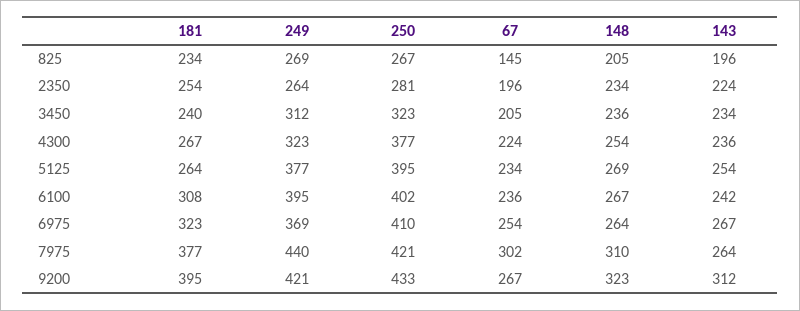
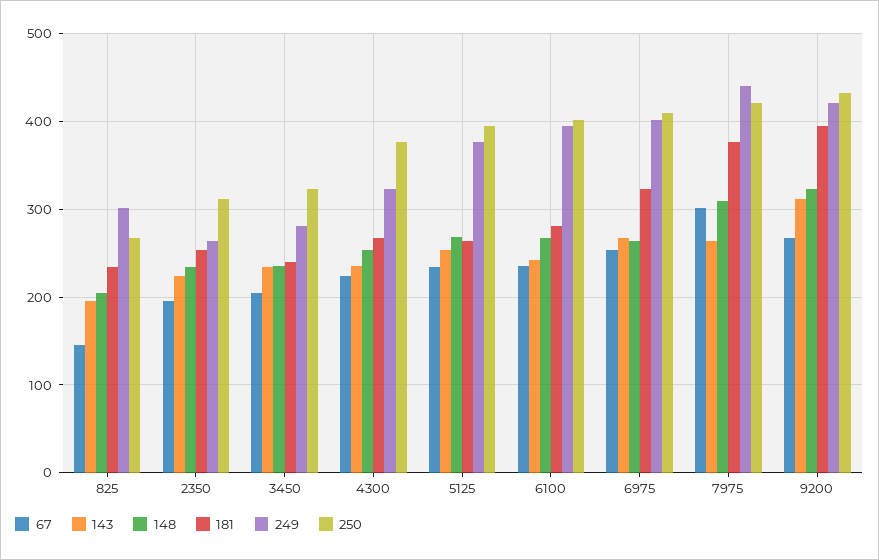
249, 825: 269 -> 300
250, 2350: 281 -> 310
249, 3450: 312 -> 280
181, 6100: 308 -> 280
249, 6975: 369 -> 400

